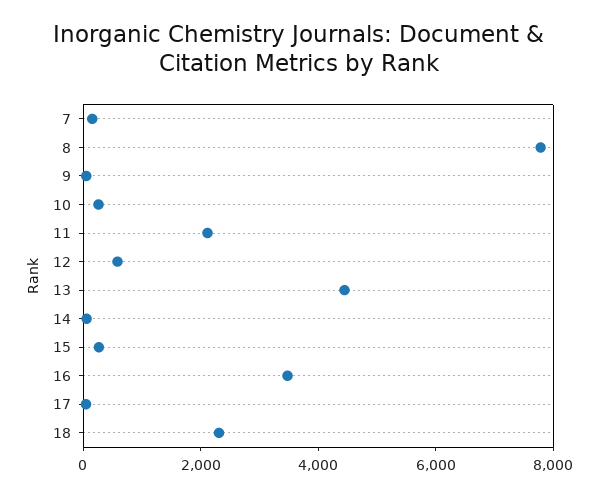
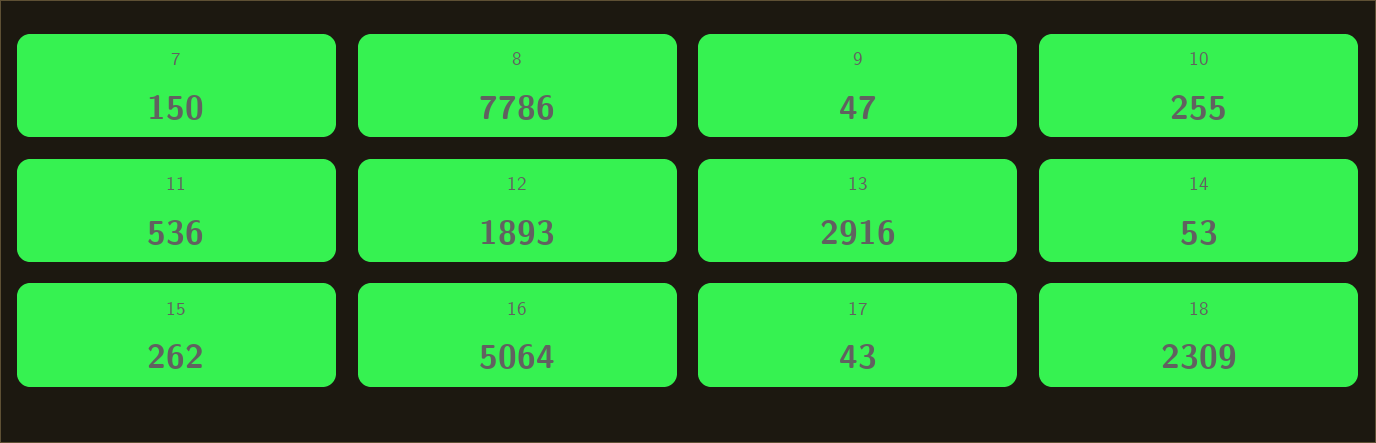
11: 2000 -> 536
12: 500 -> 1893
13: 4500 -> 2916
16: 3500 -> 5064

